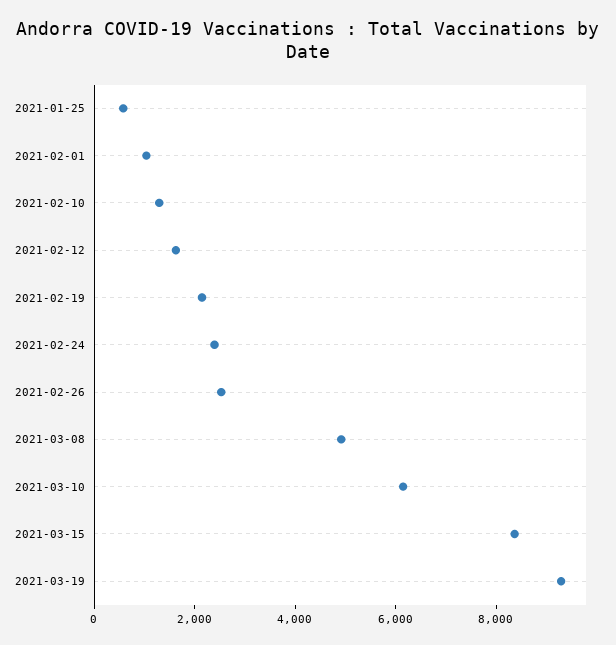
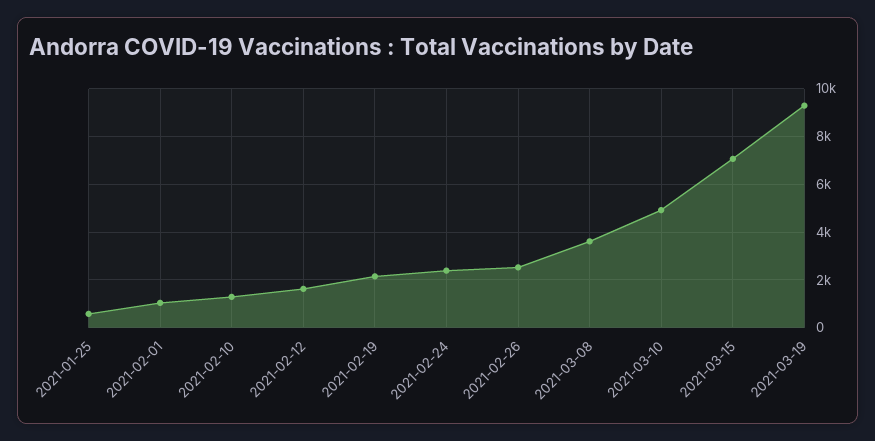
2021-03-08: 5000 -> 3500
2021-03-10: 6000 -> 5000
2021-03-15: 8500 -> 7000

